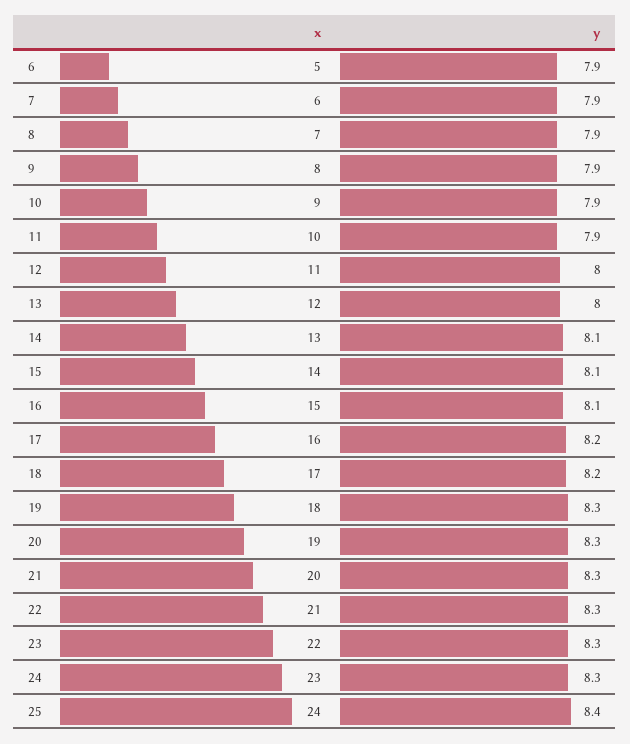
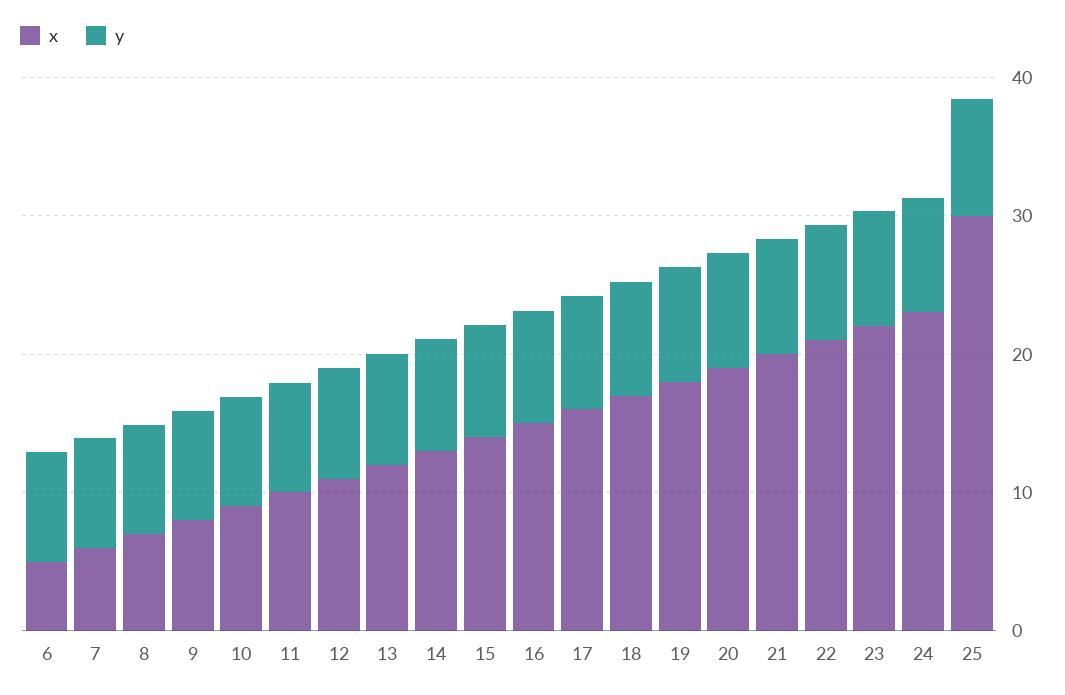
x, 25: 24 -> 30

